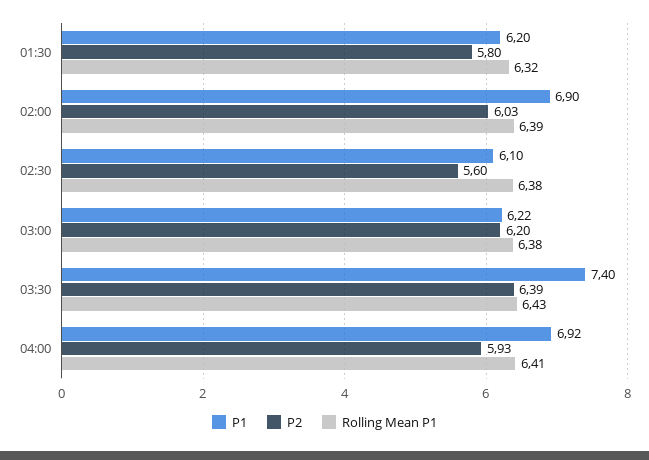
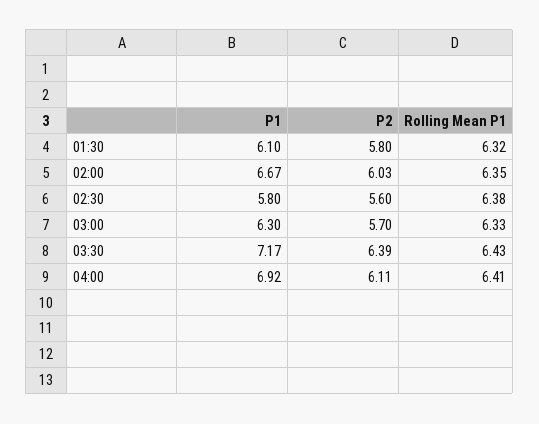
P1, 01:30: 6.2 -> 6.1
P1, 02:00: 6.9 -> 6.67
Rolling Mean P1, 02:00: 6.39 -> 6.35
P1, 02:30: 6.1 -> 5.8
P1, 03:00: 6.22 -> 6.3
P2, 03:00: 6.2 -> 5.7
Rolling Mean P1, 03:00: 6.38 -> 6.33
P1, 03:30: 7.4 -> 7.17
P2, 04:00: 5.93 -> 6.11

